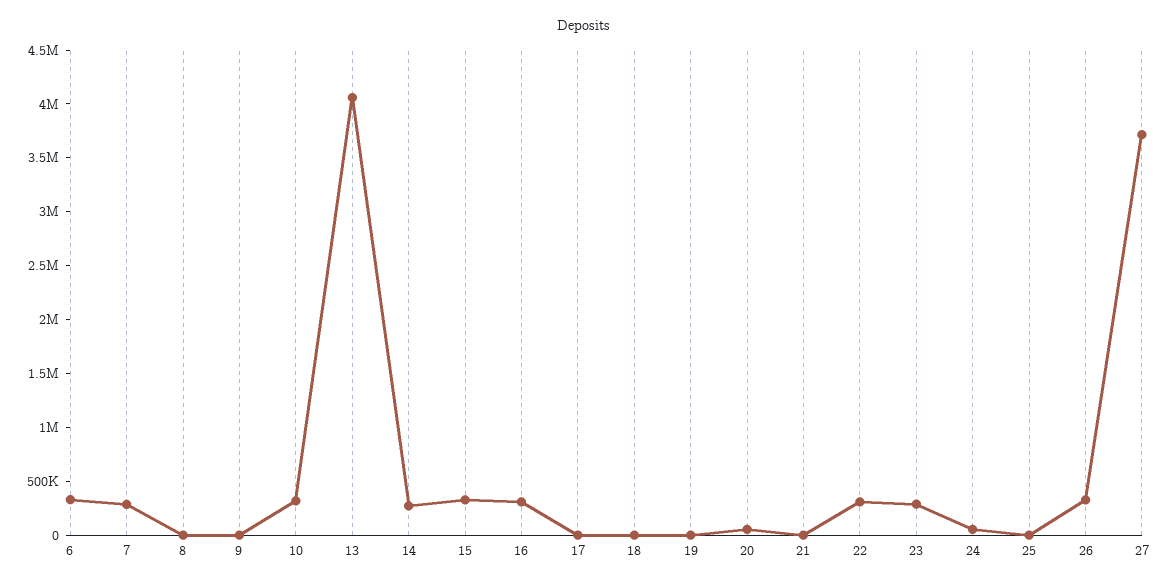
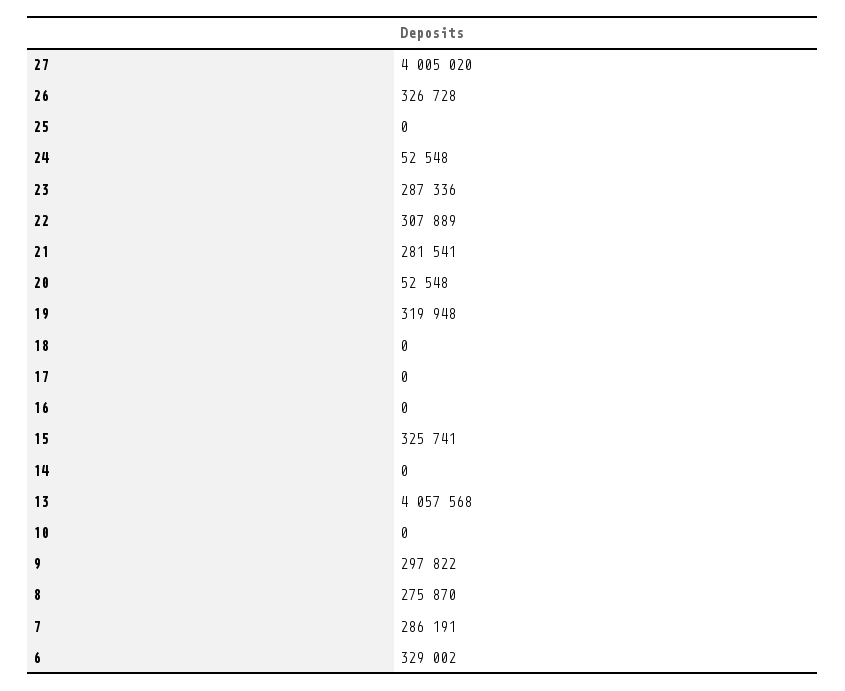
8: 0 -> 275870
9: 0 -> 297822
10: 300000 -> 0
14: 300000 -> 0
16: 300000 -> 0
19: 0 -> 319948
21: 0 -> 281541
27: 3700000 -> 4005020

